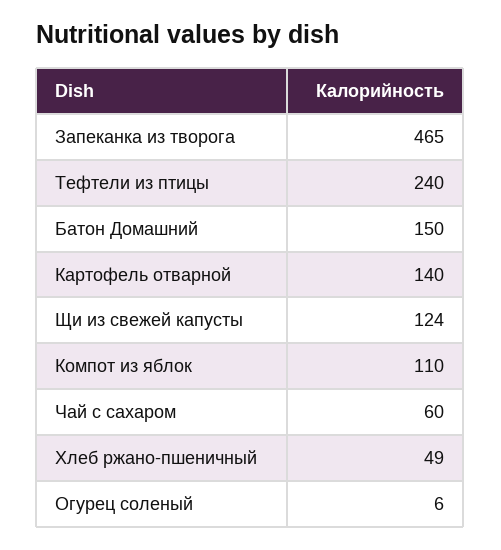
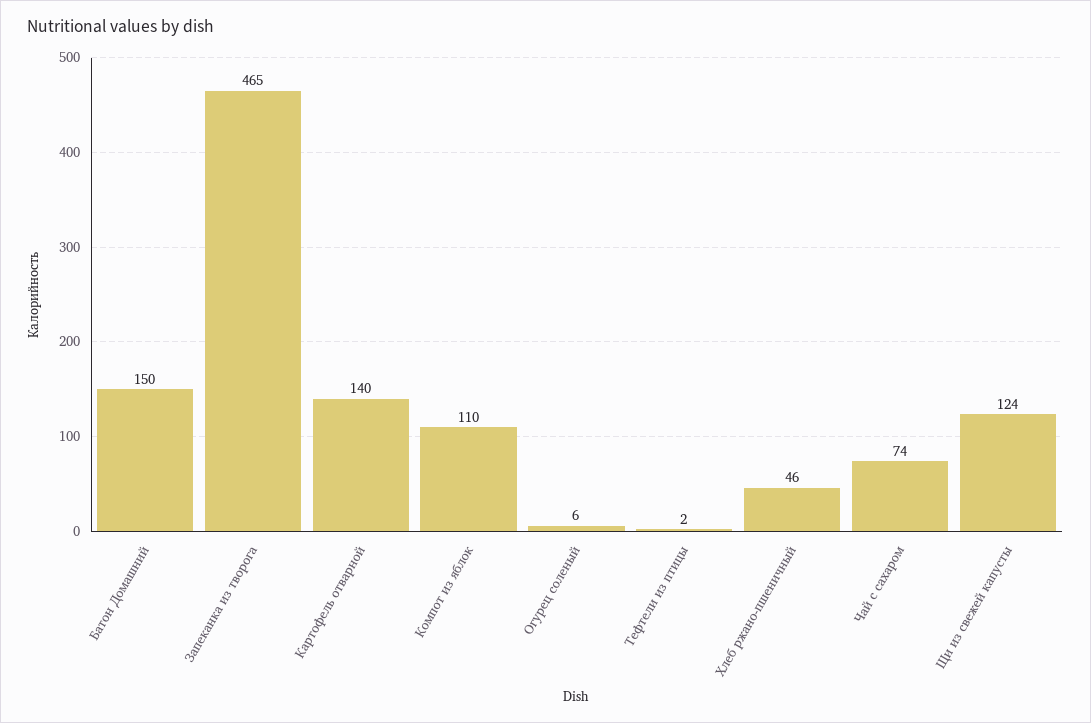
Тефтели из птицы: 240 -> 2
Чай с сахаром: 60 -> 74
Хлеб ржано-пшеничный: 49 -> 46

